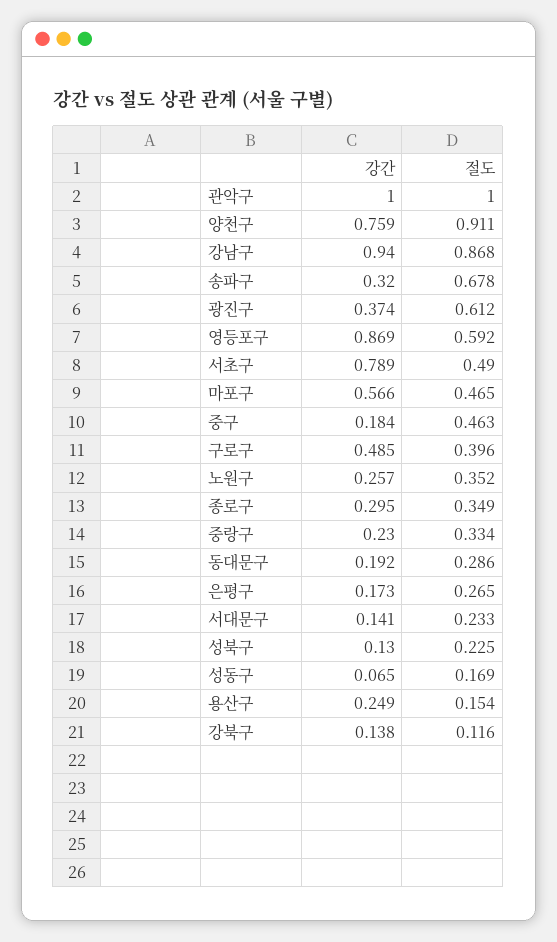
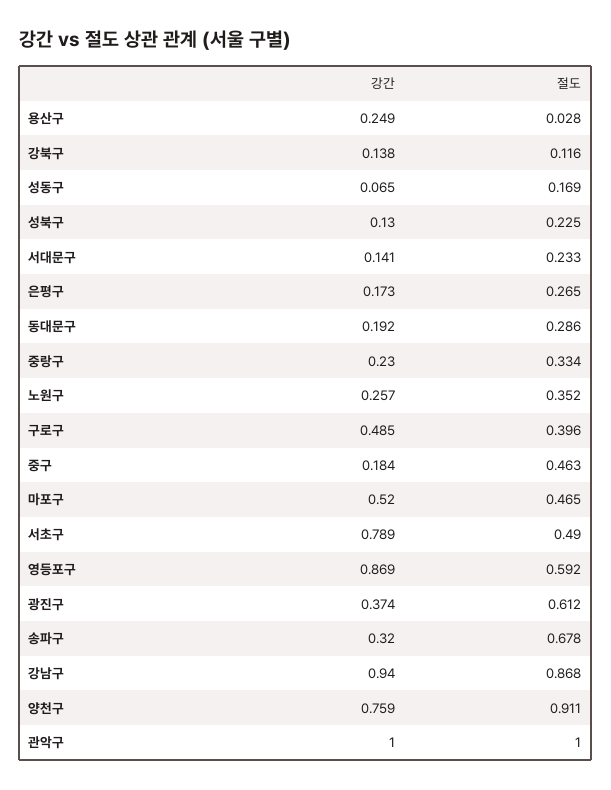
강간, 마포구: 0.566 -> 0.52
강간, 종로구: 0.295 -> none
절도, 종로구: 0.349 -> none
절도, 용산구: 0.154 -> 0.028

